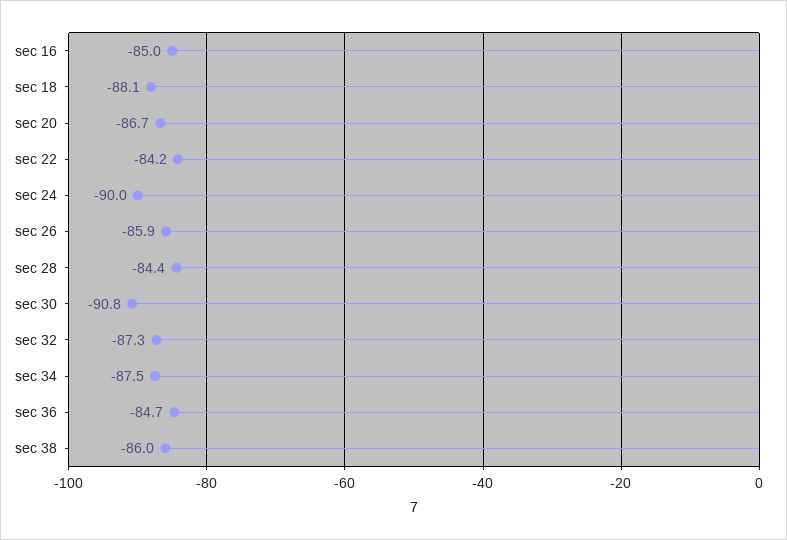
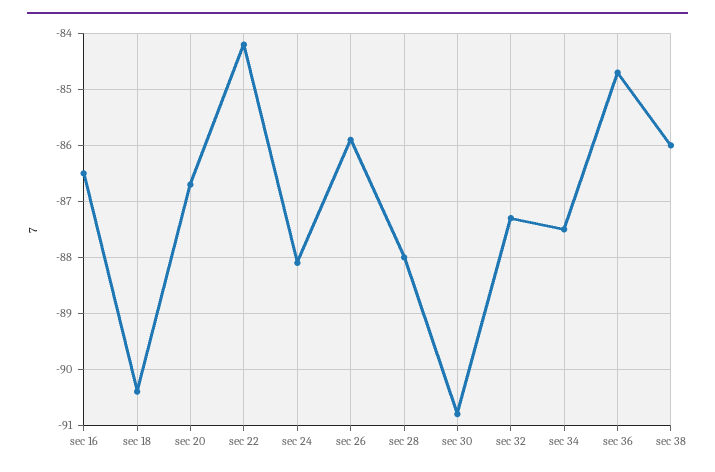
sec 16: -85 -> -86.5
sec 18: -88.1 -> -90.5
sec 24: -90 -> -88
sec 28: -84.4 -> -88

